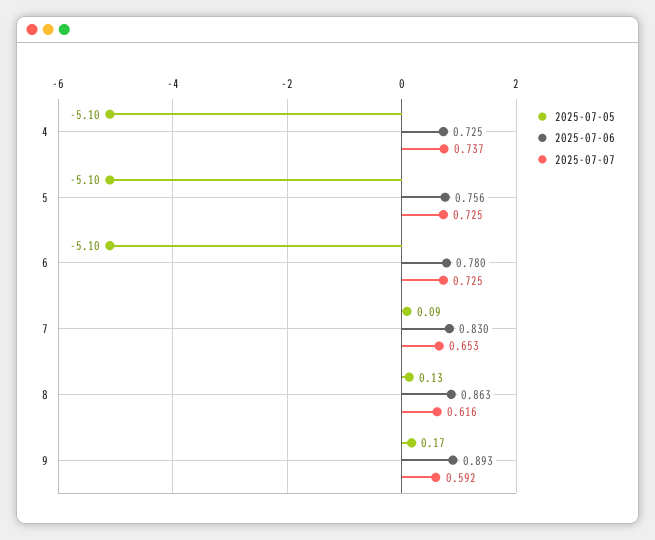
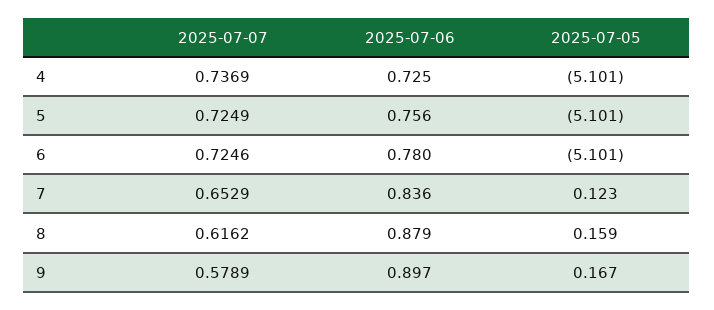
2025-07-05, 7: 0.09 -> 0.123
2025-07-06, 7: 0.83 -> 0.836
2025-07-05, 8: 0.13 -> 0.159
2025-07-06, 8: 0.863 -> 0.879
2025-07-06, 9: 0.893 -> 0.897
2025-07-07, 9: 0.592 -> 0.5789

